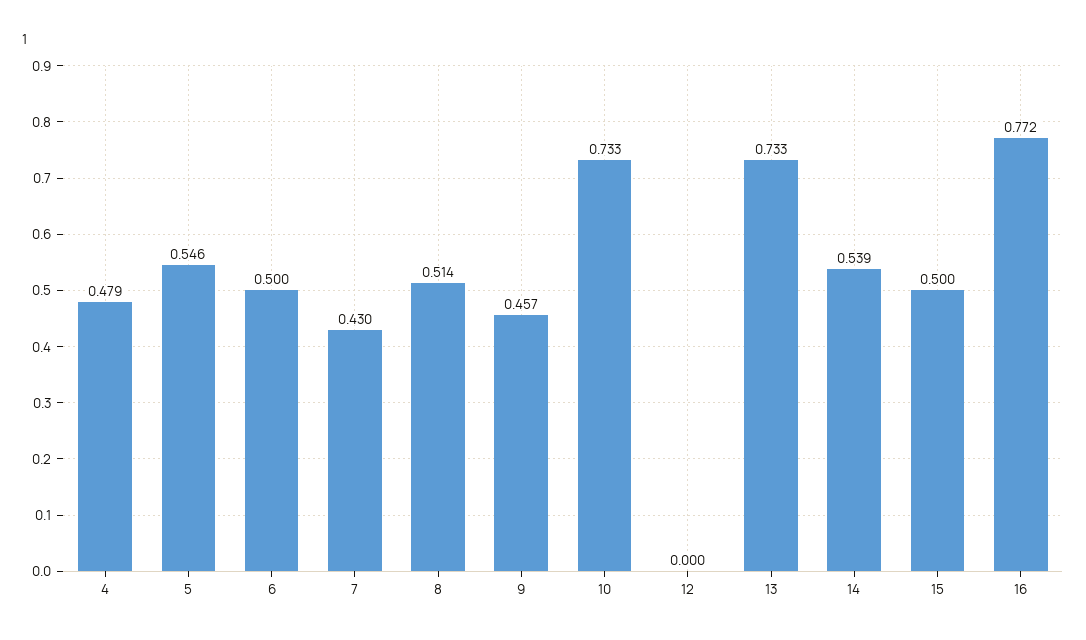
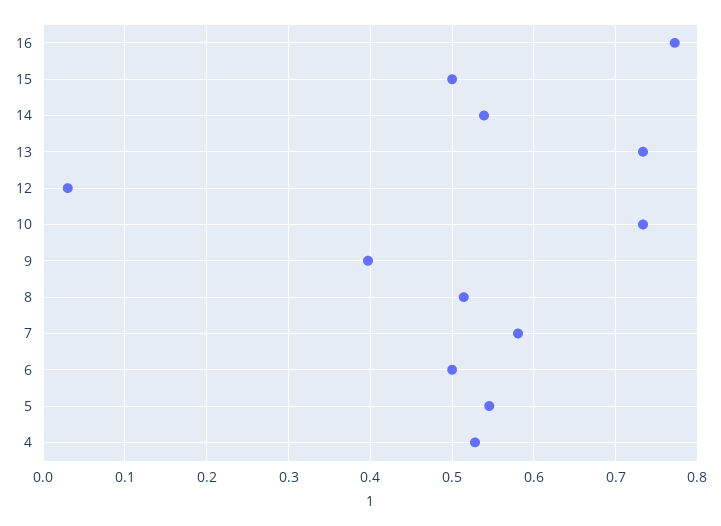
4: 0.479 -> 0.53
7: 0.43 -> 0.58
9: 0.457 -> 0.4
12: 0 -> 0.03

